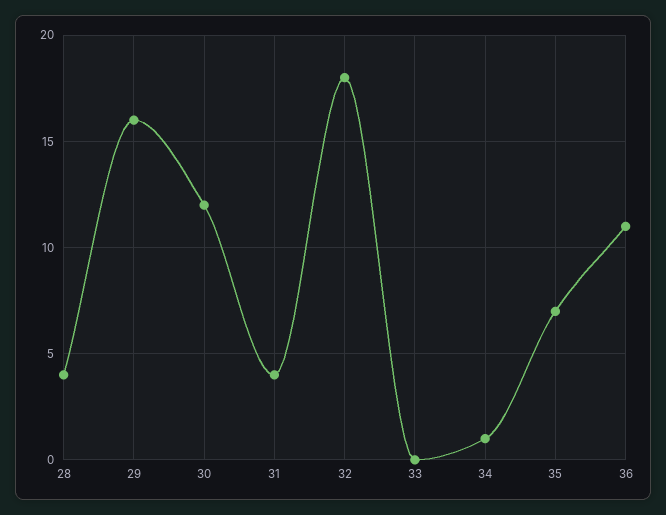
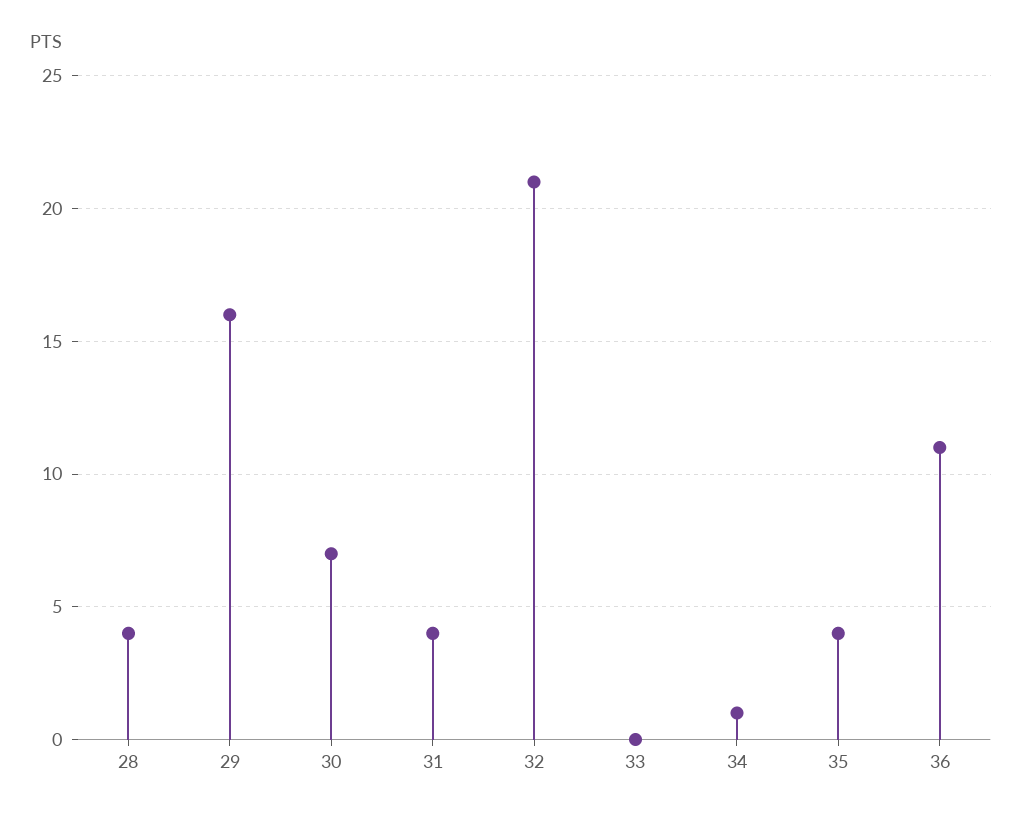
30: 12 -> 7
32: 18 -> 21
35: 7 -> 4

